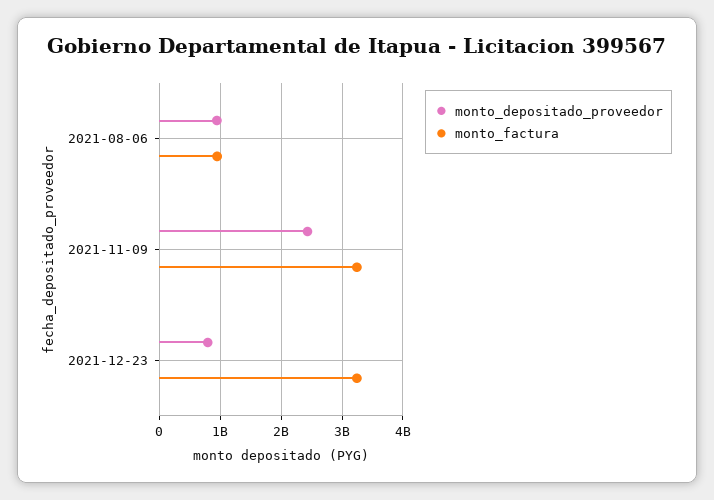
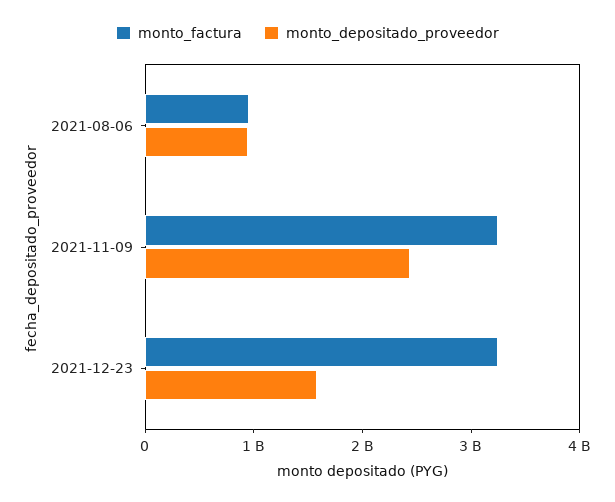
monto_depositado_proveedor, 2021-12-23: 800000000 -> 1600000000

